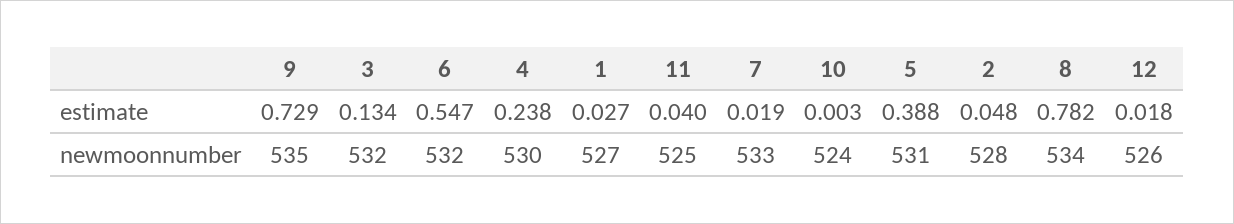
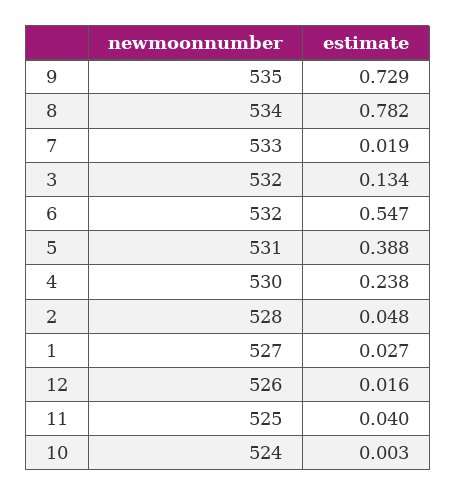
12, estimate: 0.018 -> 0.016

